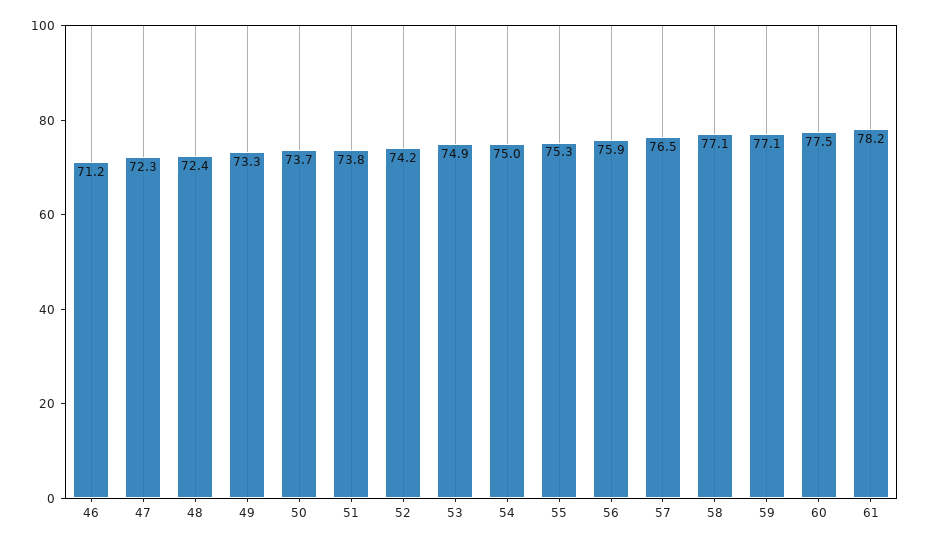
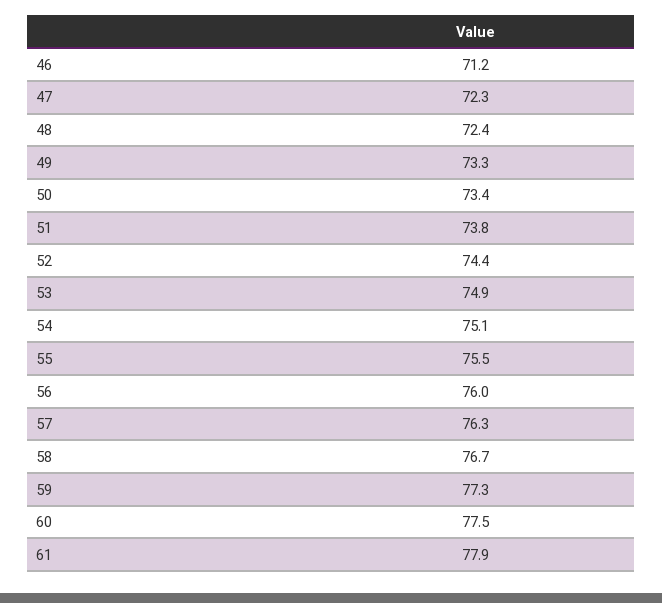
50: 73.7 -> 73.4
52: 74.2 -> 74.4
54: 75 -> 75.1
55: 75.3 -> 75.5
56: 75.9 -> 76
57: 76.5 -> 76.3
58: 77.1 -> 76.7
59: 77.1 -> 77.3
61: 78.2 -> 77.9

